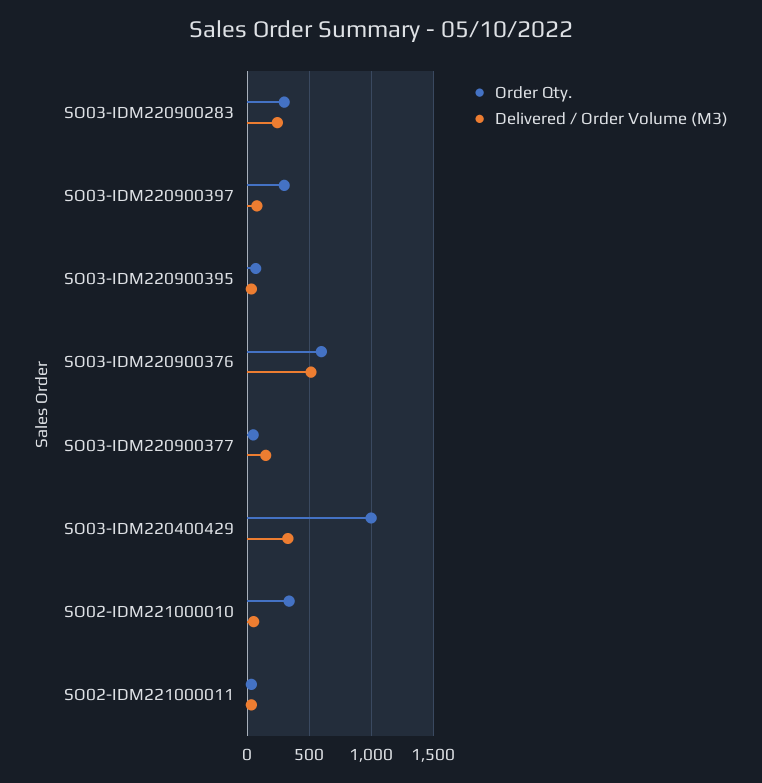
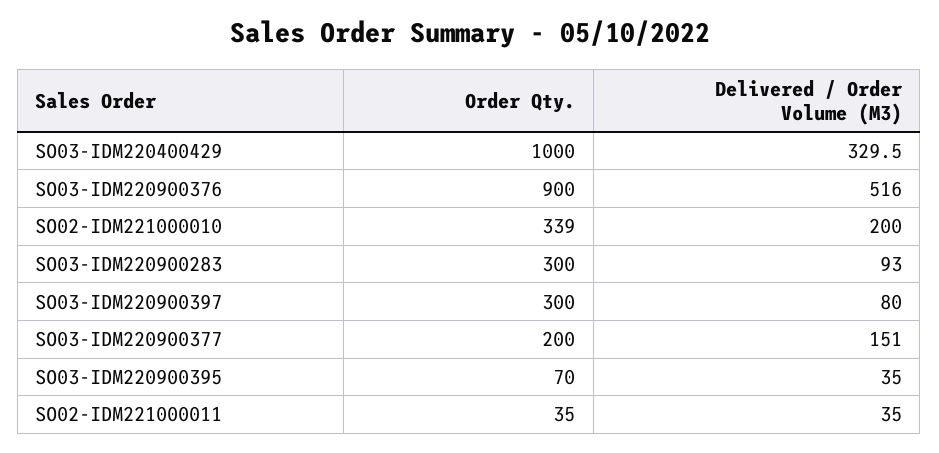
Delivered / Order Volume (M3), SO03-IDM220900283: 250 -> 93
Order Qty., SO03-IDM220900376: 600 -> 900
Order Qty., SO03-IDM220900377: 50 -> 200
Delivered / Order Volume (M3), SO02-IDM221000010: 50 -> 200

